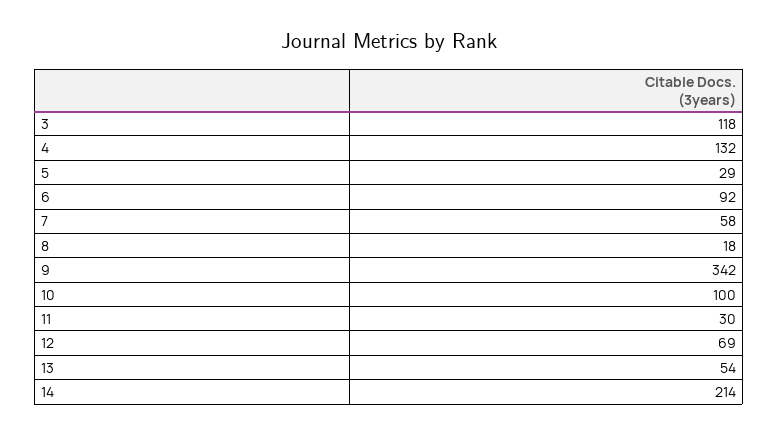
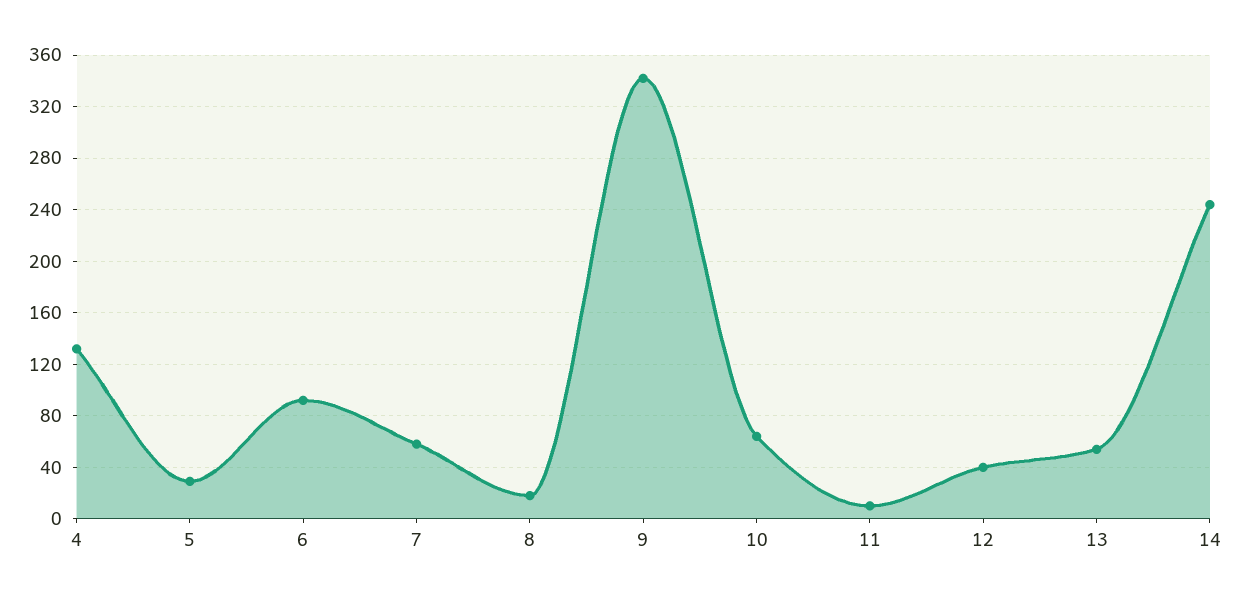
3: 118 -> none
10: 100 -> 65
11: 30 -> 10
12: 69 -> 40
14: 214 -> 245

